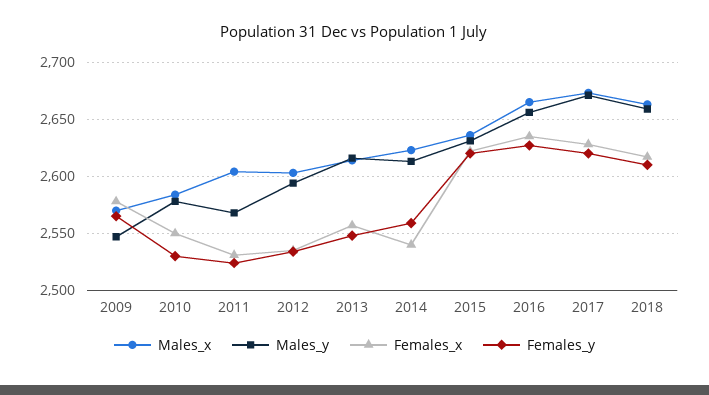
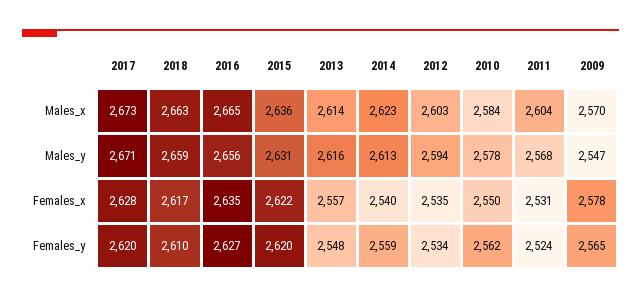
Females_y, 2010: 2530 -> 2562

